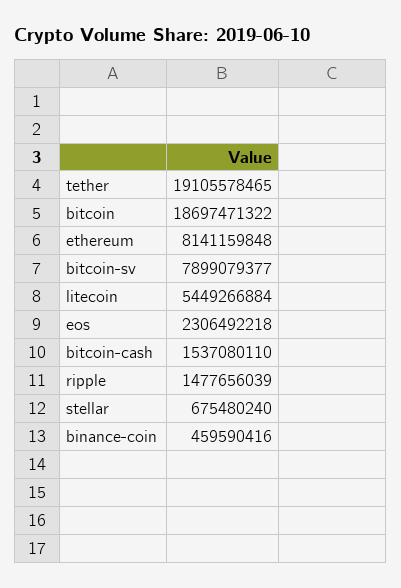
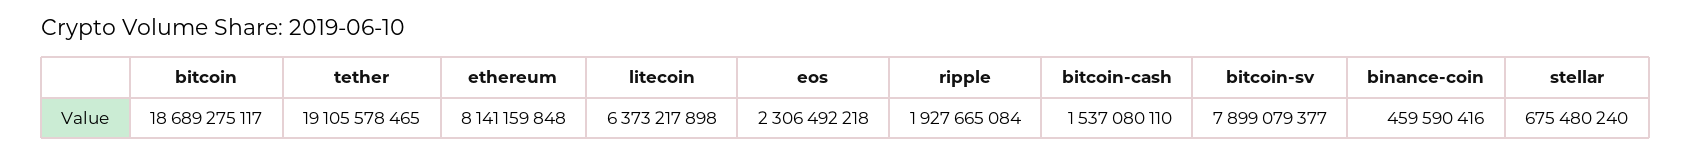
bitcoin: 18697471322 -> 18689275117
litecoin: 5449266884 -> 6373217898
ripple: 1477656039 -> 1927665084

